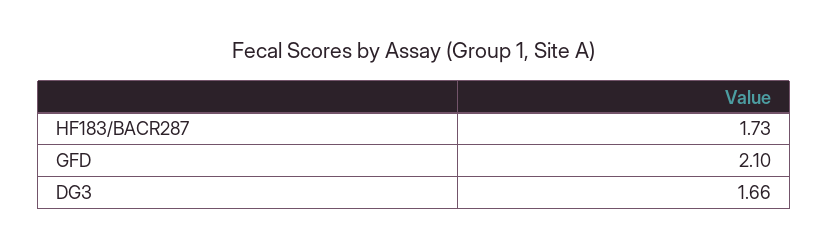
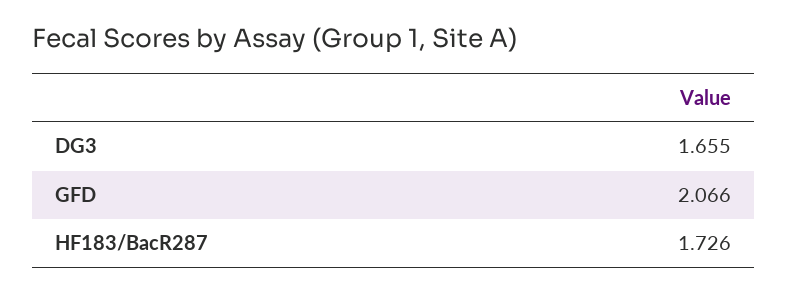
GFD: 2.1 -> 2.066

